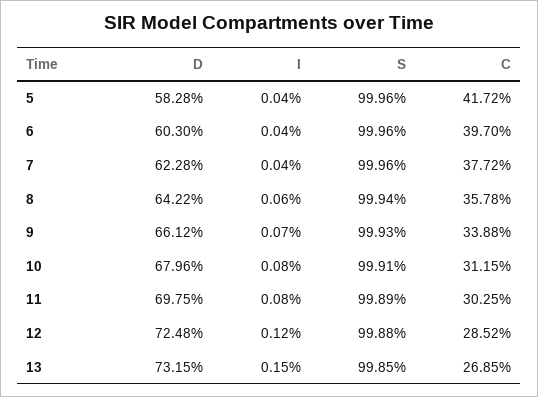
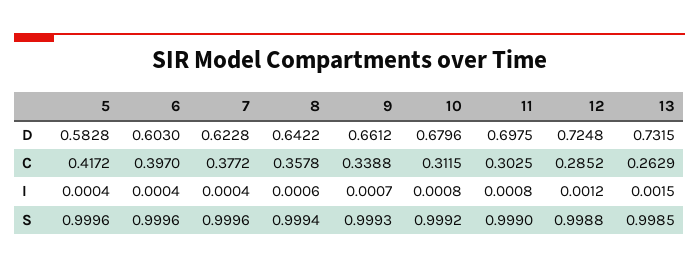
S, 10: 0.9991 -> 0.9992
S, 11: 0.9989 -> 0.999
C, 13: 0.2685 -> 0.2629

